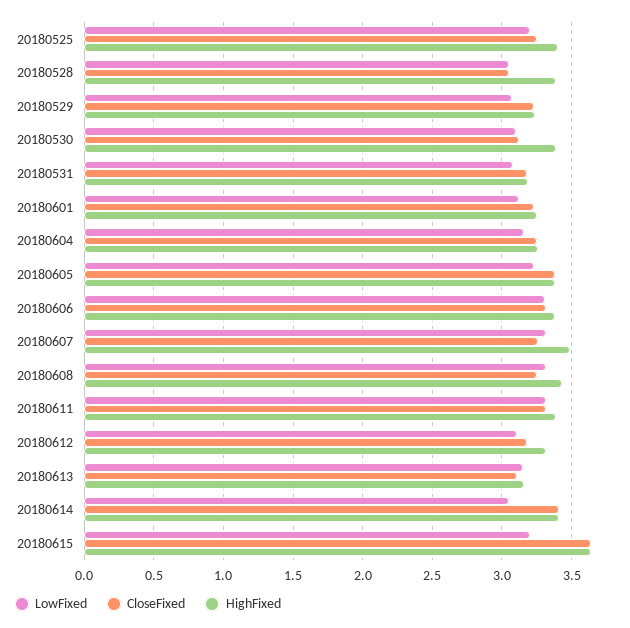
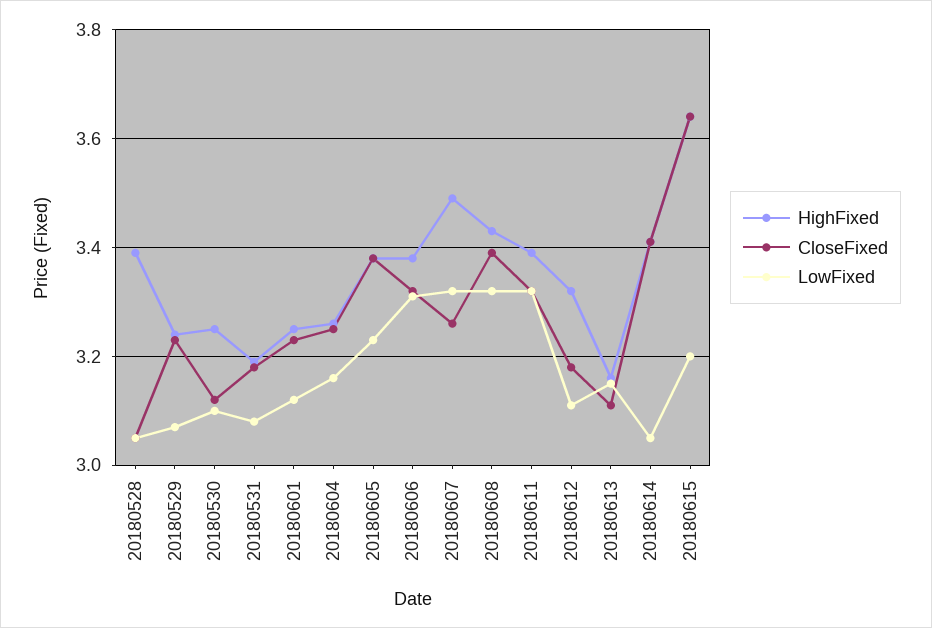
LowFixed, 20180525: 3.2 -> none
CloseFixed, 20180525: 3.25 -> none
HighFixed, 20180525: 3.4 -> none
HighFixed, 20180530: 3.4 -> 3.25
CloseFixed, 20180608: 3.25 -> 3.4

